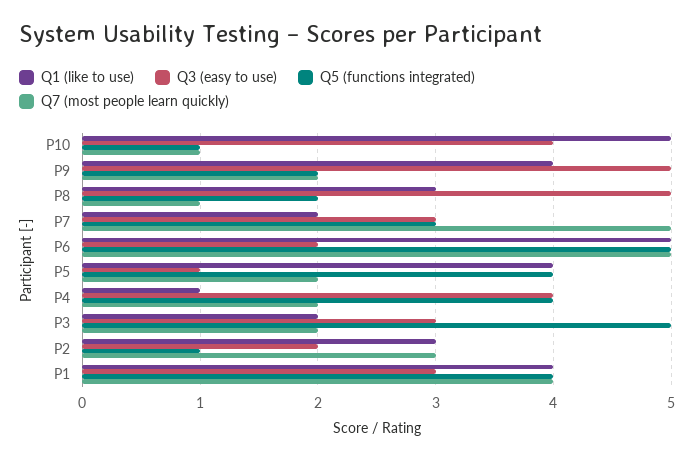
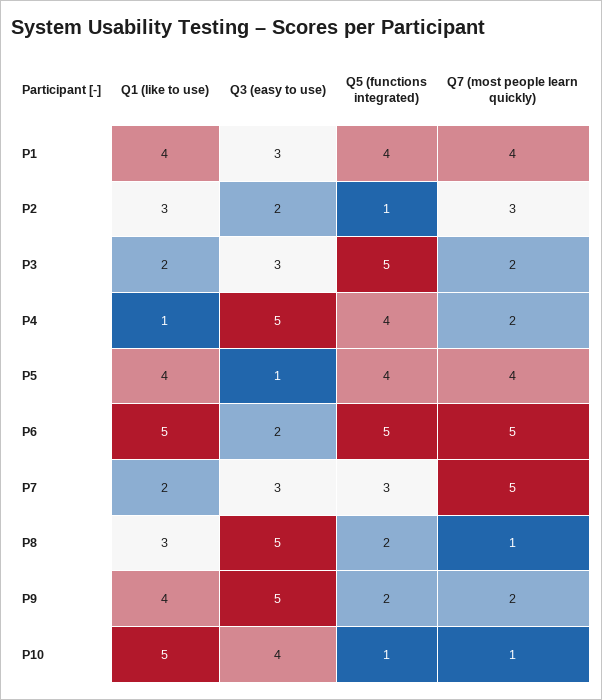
Q7 (most people learn quickly), P5: 2 -> 4
Q3 (easy to use), P4: 4 -> 5

